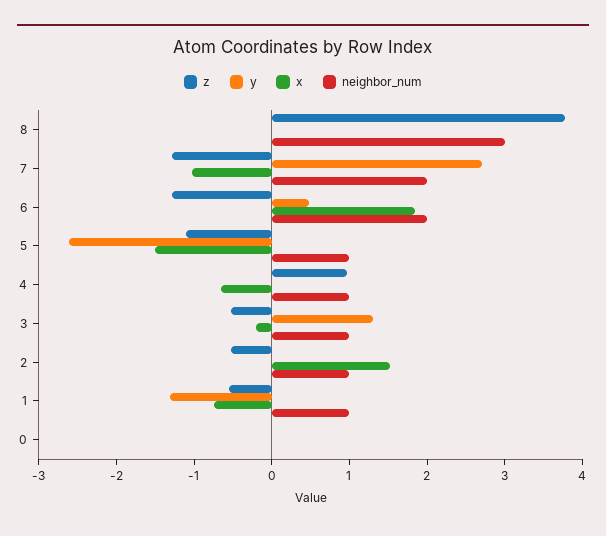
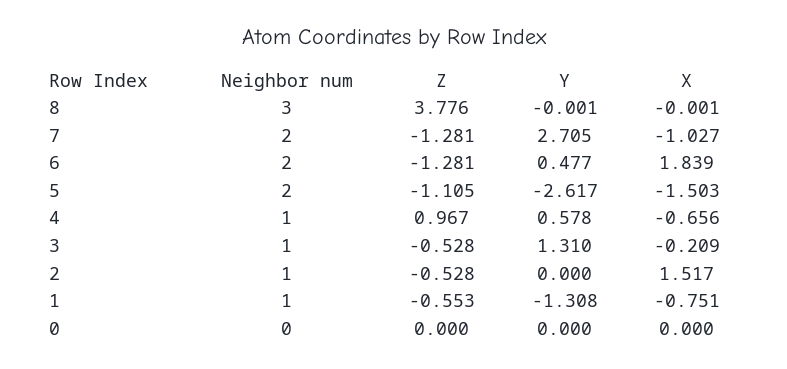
neighbor_num, 5: 1 -> 2
y, 4: 0 -> 0.578

